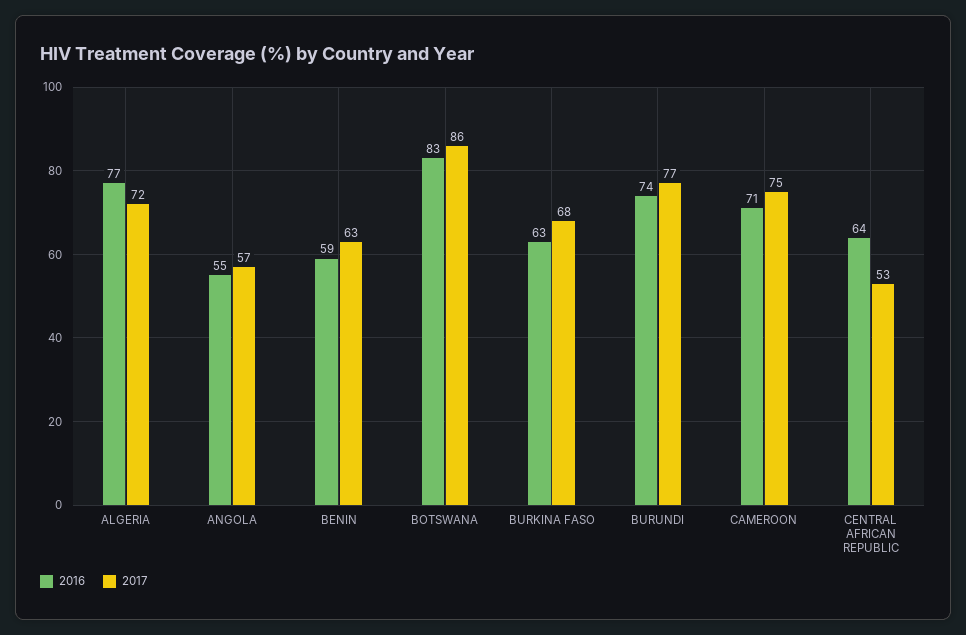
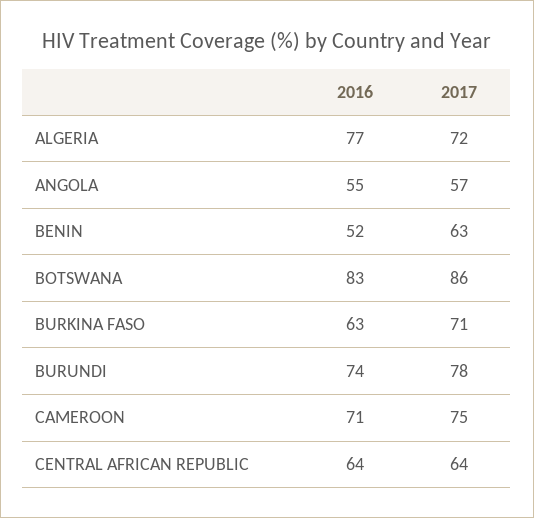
2016, BENIN: 59 -> 52
2017, BURKINA FASO: 68 -> 71
2017, BURUNDI: 77 -> 78
2017, CENTRAL AFRICAN REPUBLIC: 53 -> 64

